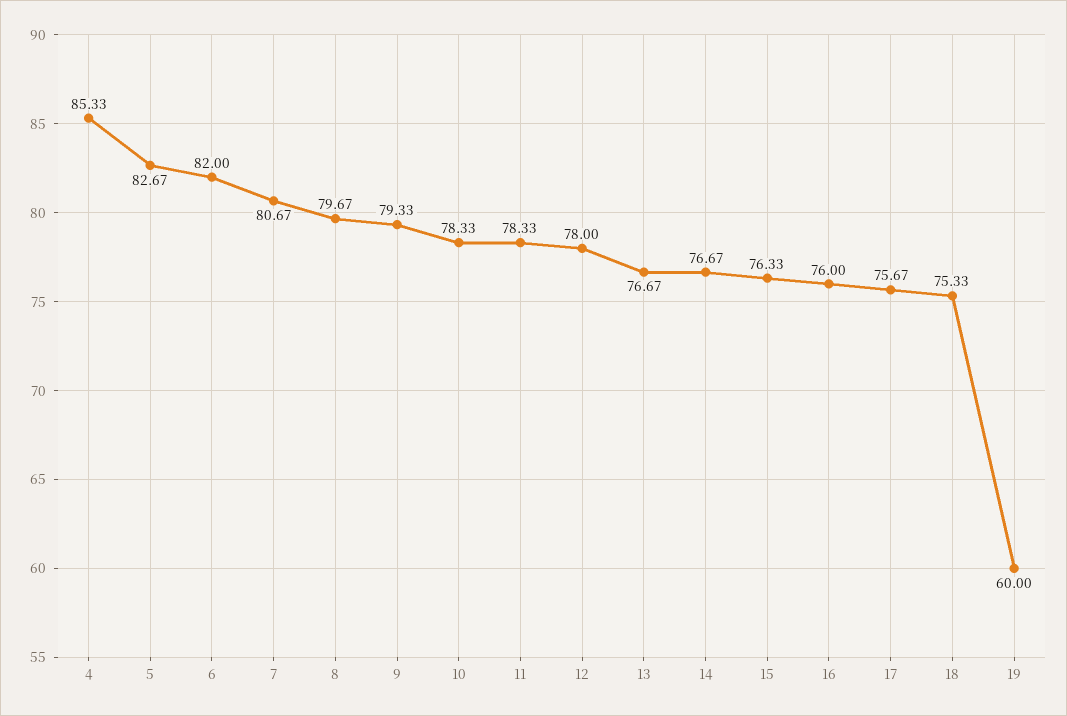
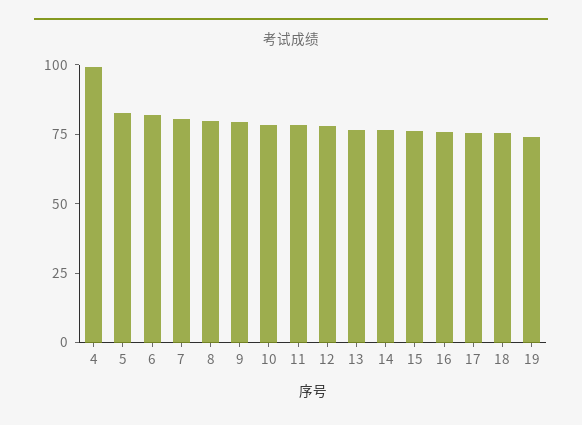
4: 85.33 -> 100
19: 60 -> 75

